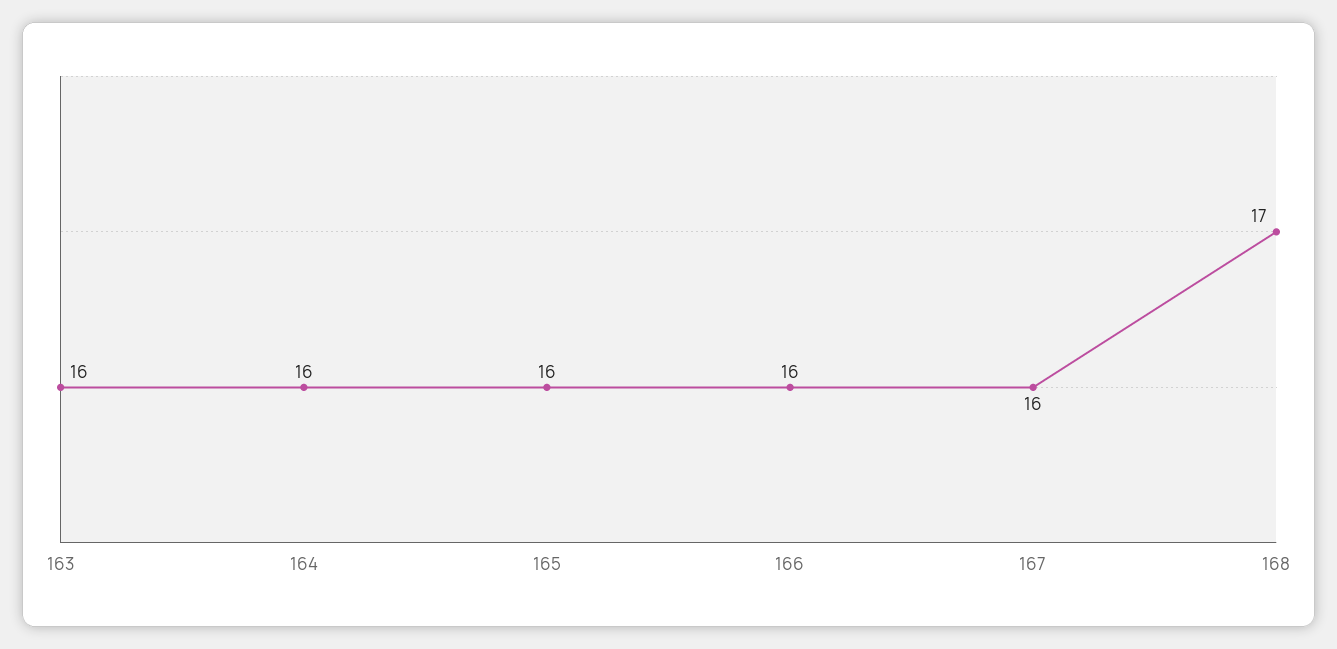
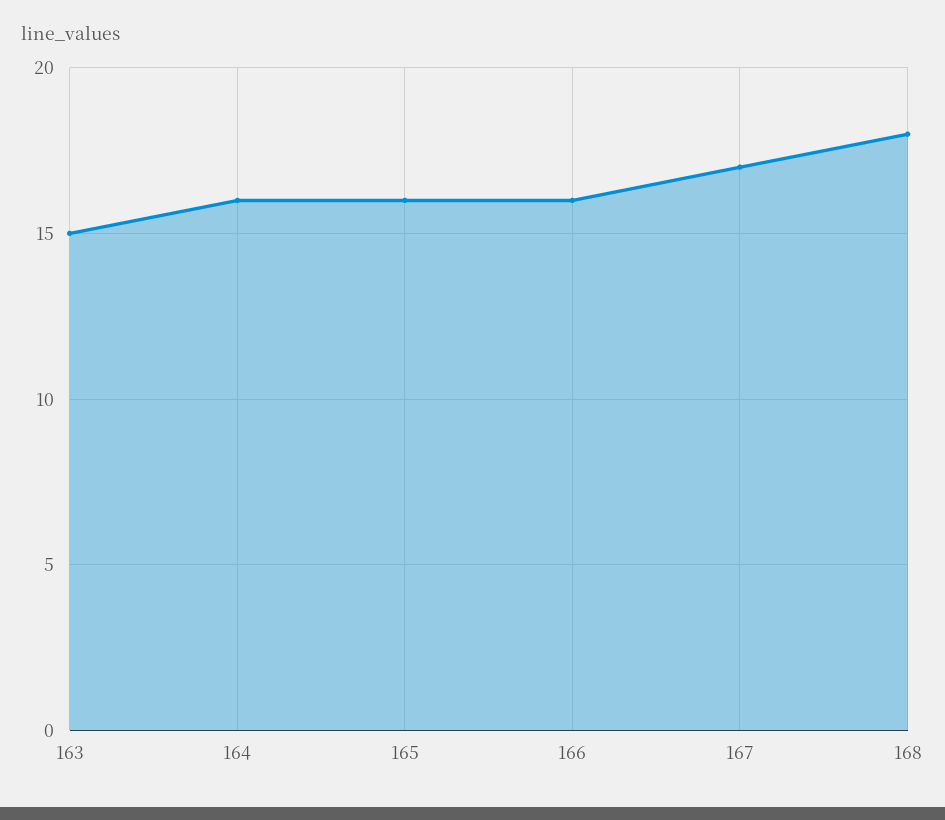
163: 16 -> 15
167: 16 -> 17
168: 17 -> 18

